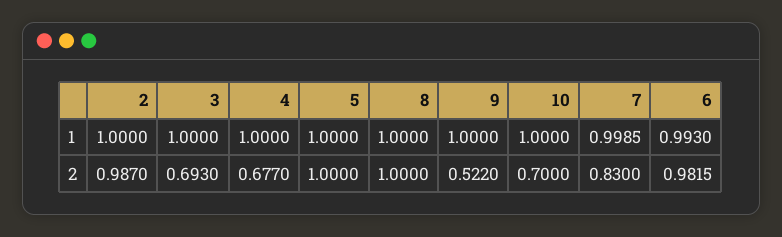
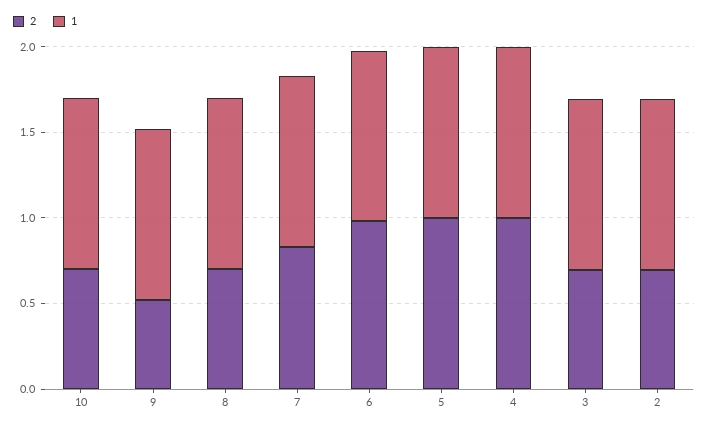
2, 2: 0.987 -> 0.7
2, 4: 0.677 -> 1
2, 8: 1 -> 0.7

